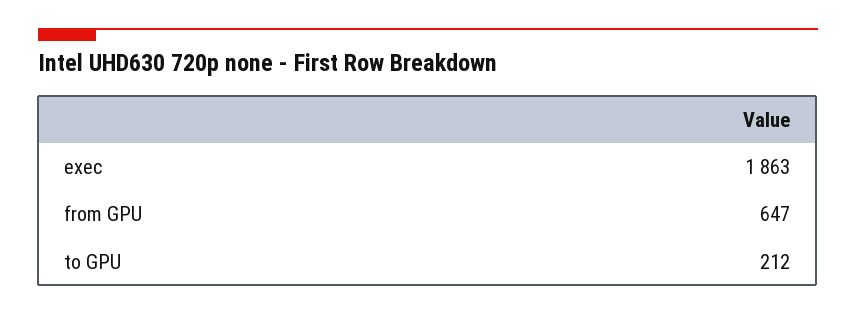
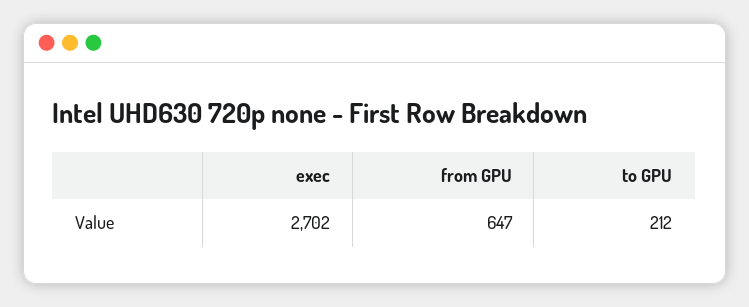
exec: 1863 -> 2702

